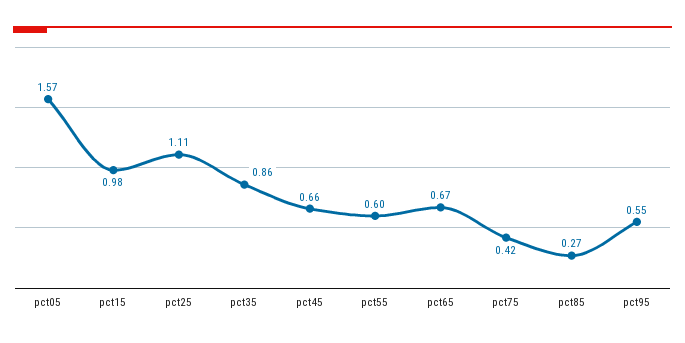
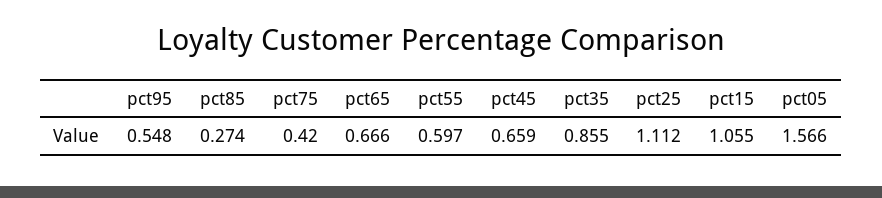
pct15: 0.98 -> 1.055

